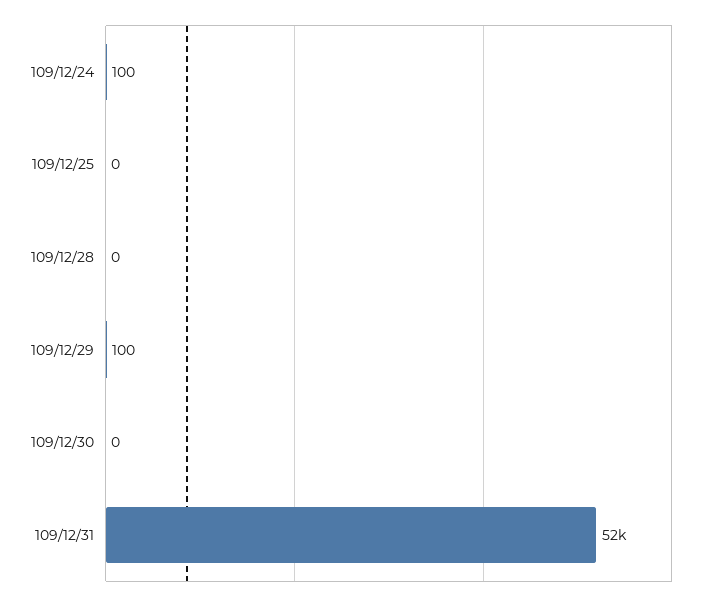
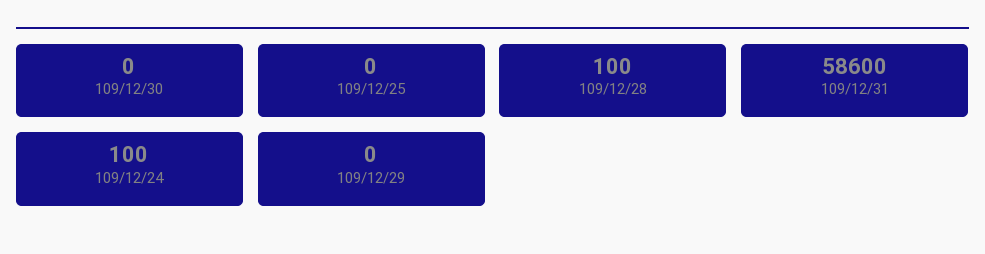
109/12/28: 0 -> 100
109/12/29: 100 -> 0
109/12/31: 52000 -> 58600

